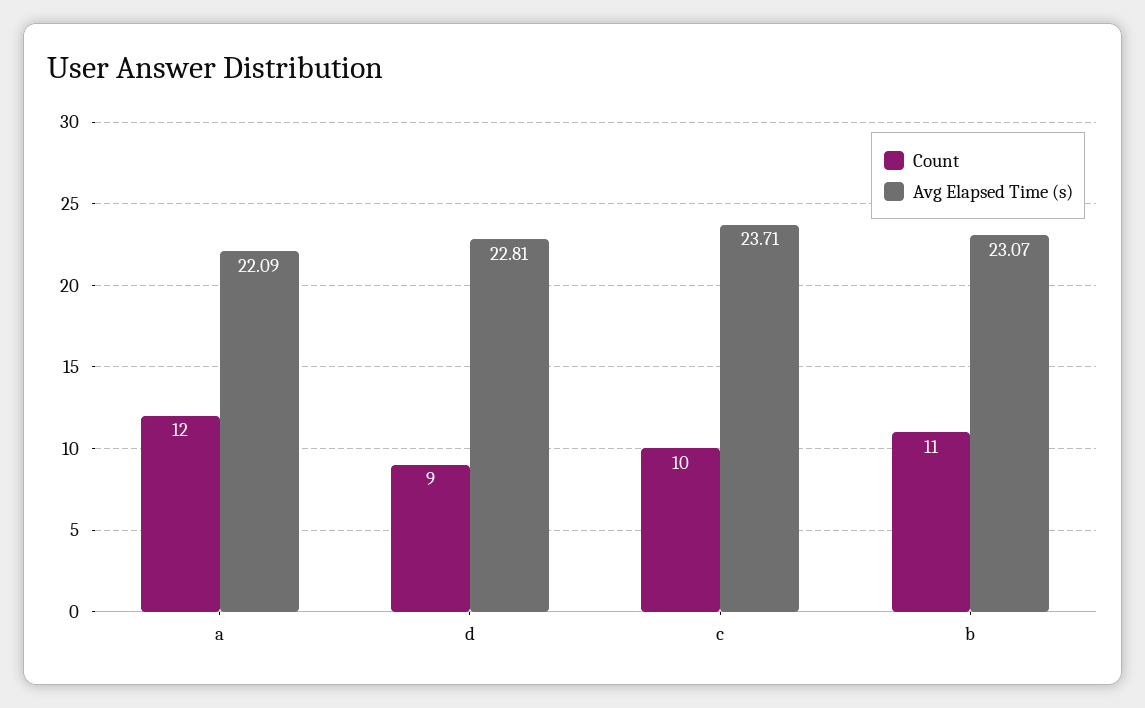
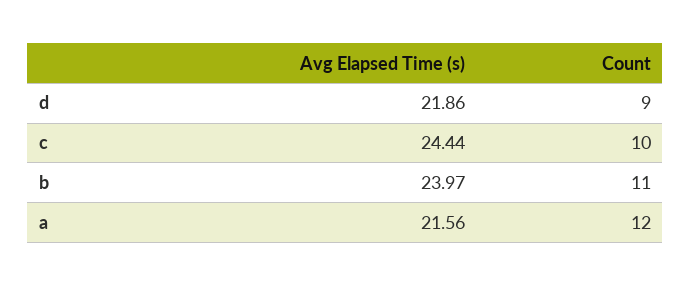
Avg Elapsed Time (s), a: 22.09 -> 21.56
Avg Elapsed Time (s), d: 22.81 -> 21.86
Avg Elapsed Time (s), c: 23.71 -> 24.44
Avg Elapsed Time (s), b: 23.07 -> 23.97

